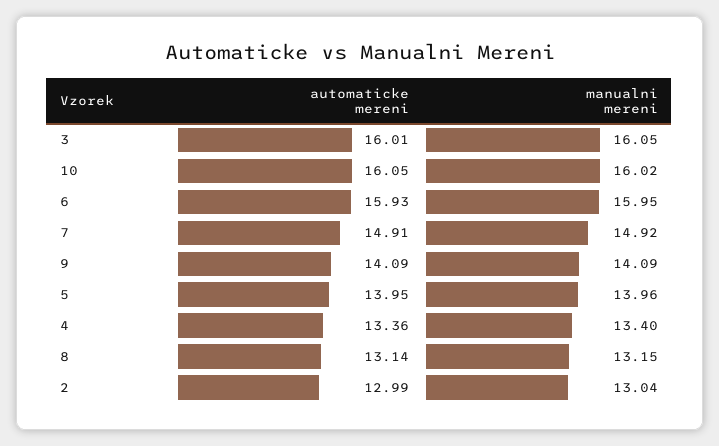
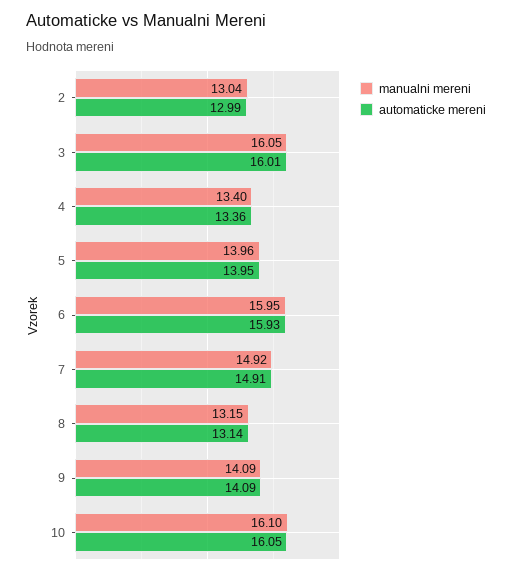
manualni mereni, 10: 16.02 -> 16.1

